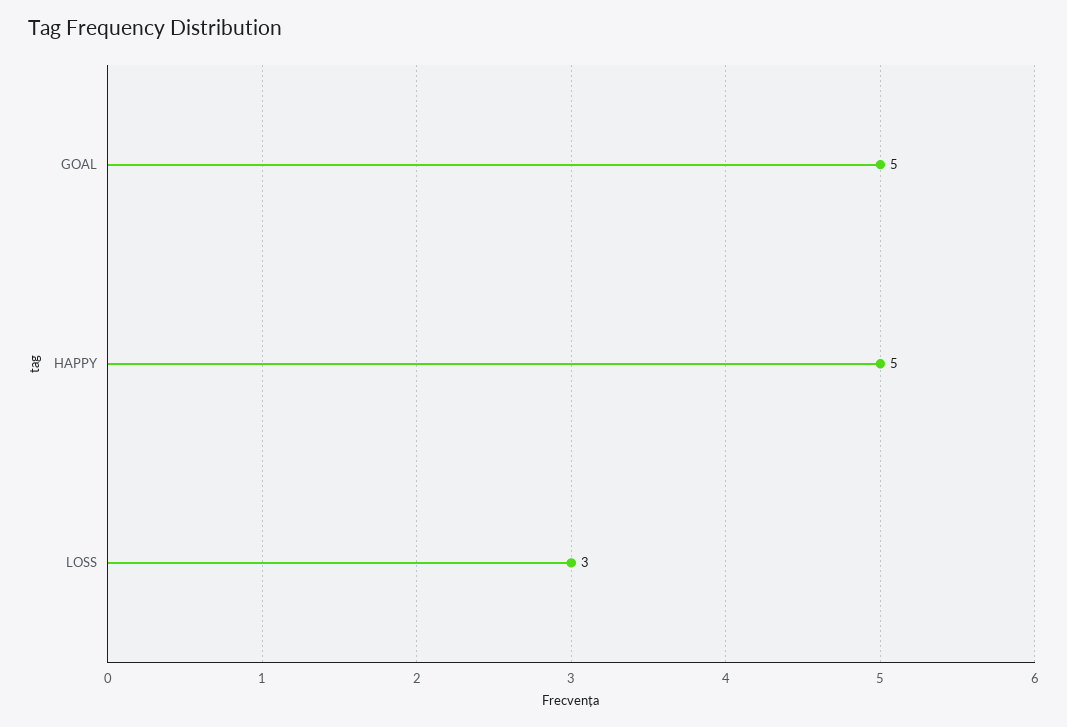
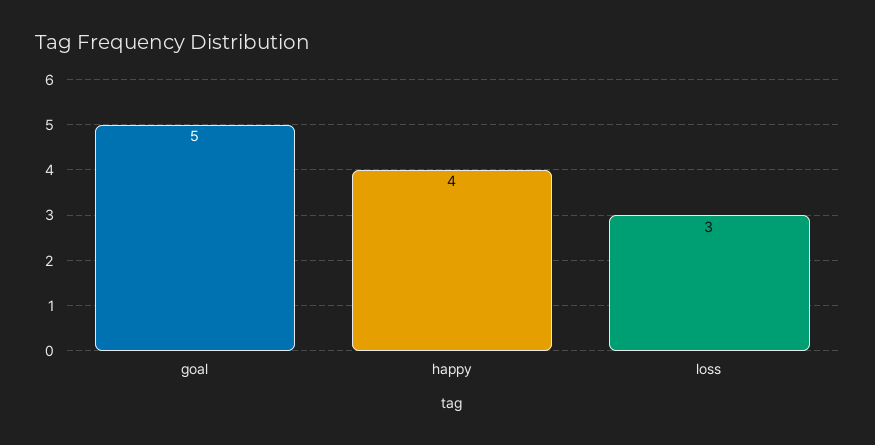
HAPPY: 5 -> 4

